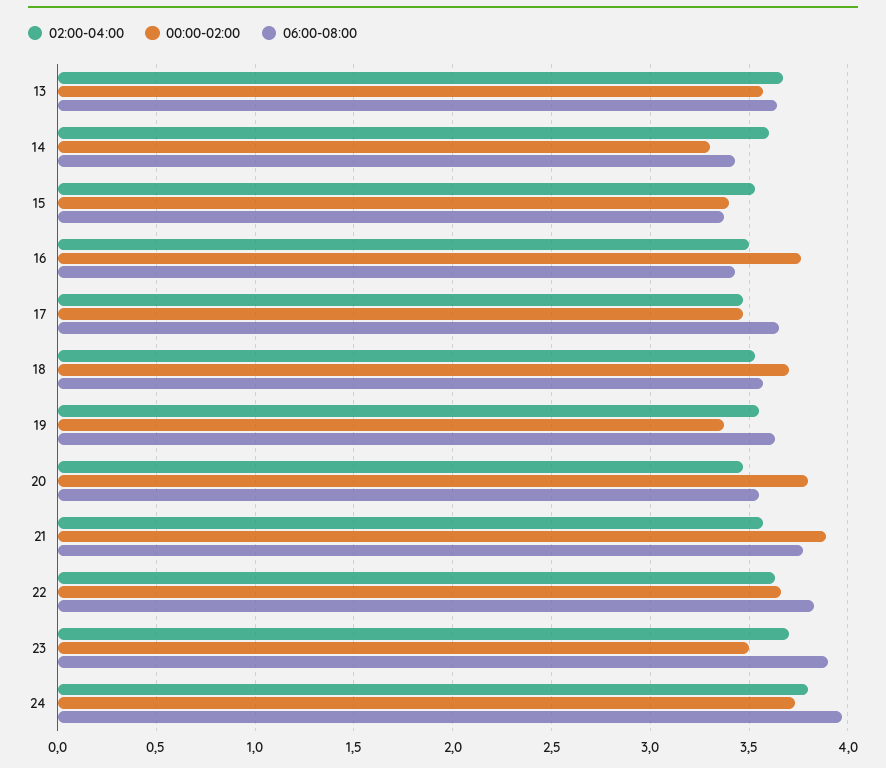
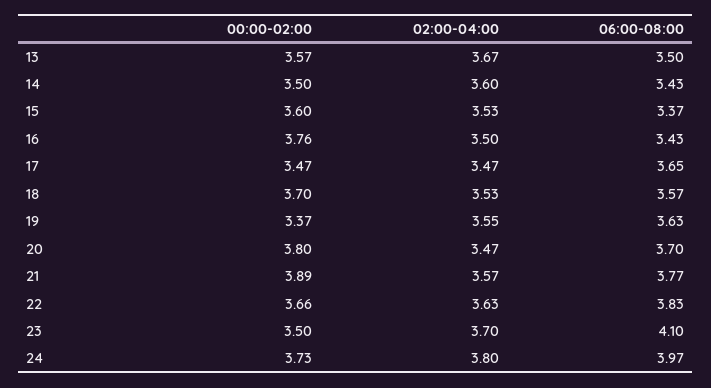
06:00-08:00, 13: 3.65 -> 3.5
00:00-02:00, 14: 3.3 -> 3.5
00:00-02:00, 15: 3.4 -> 3.6
06:00-08:00, 20: 3.55 -> 3.7
06:00-08:00, 23: 3.9 -> 4.1

